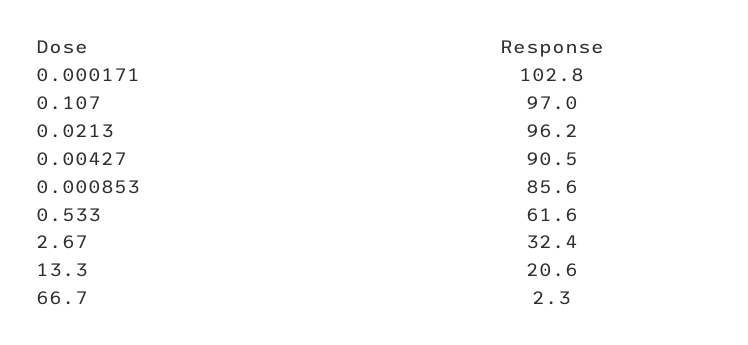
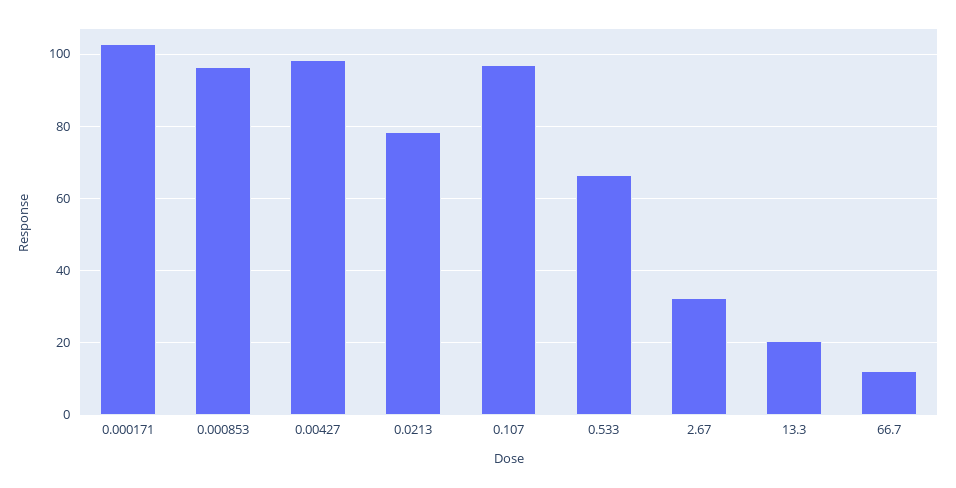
0.0213: 96.2 -> 78
0.00427: 90.5 -> 98
0.000853: 85.6 -> 96
0.533: 61.6 -> 66
66.7: 2.3 -> 12

